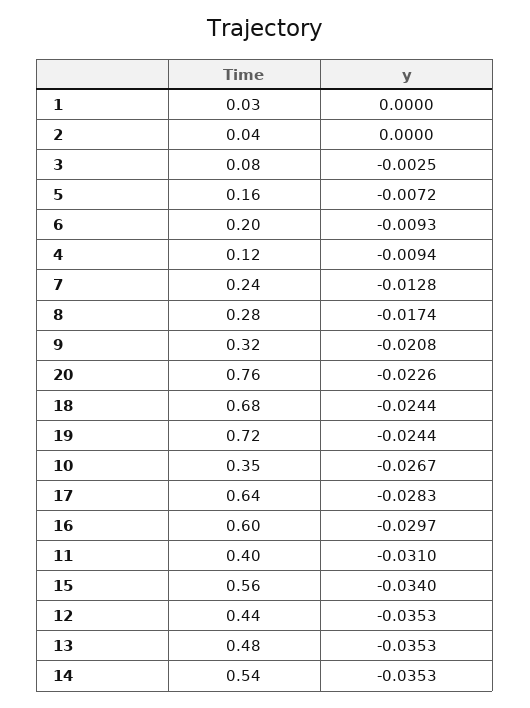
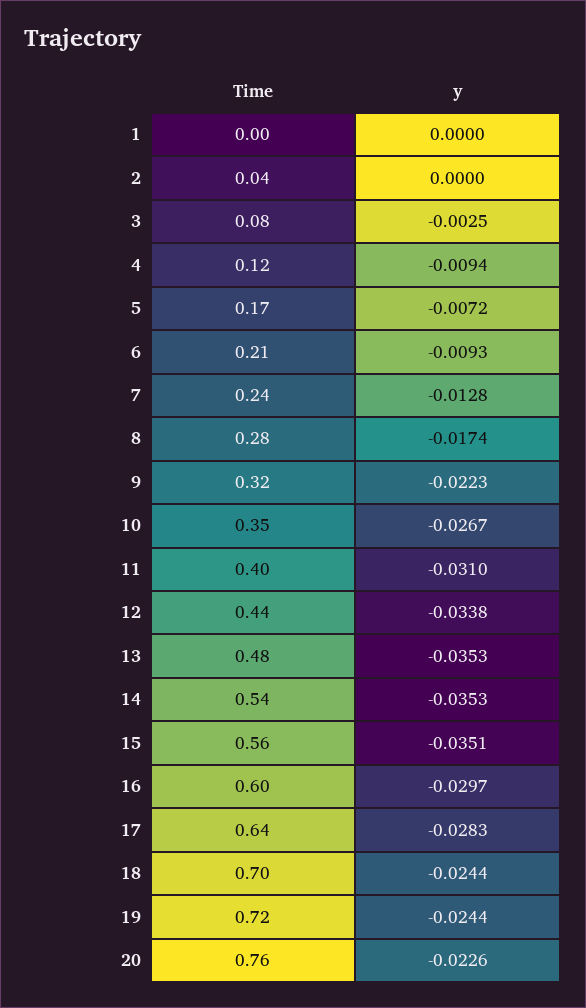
Time, 1: 0.03 -> 0
Time, 5: 0.16 -> 0.17
Time, 6: 0.2 -> 0.21
y, 9: -0.0208 -> -0.0223
Time, 18: 0.68 -> 0.7
y, 15: -0.034 -> -0.0351
y, 12: -0.0353 -> -0.0338

